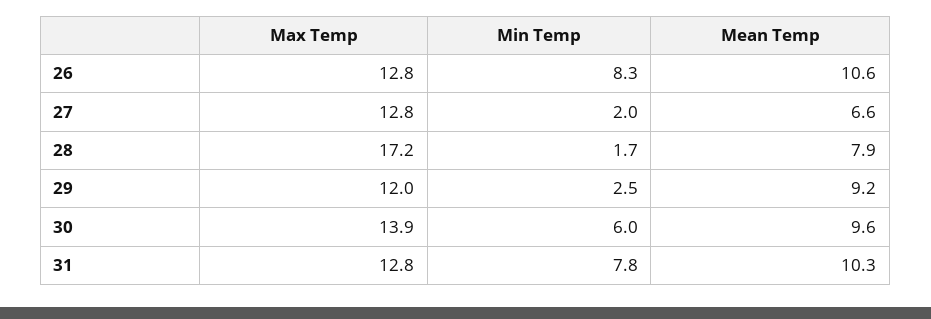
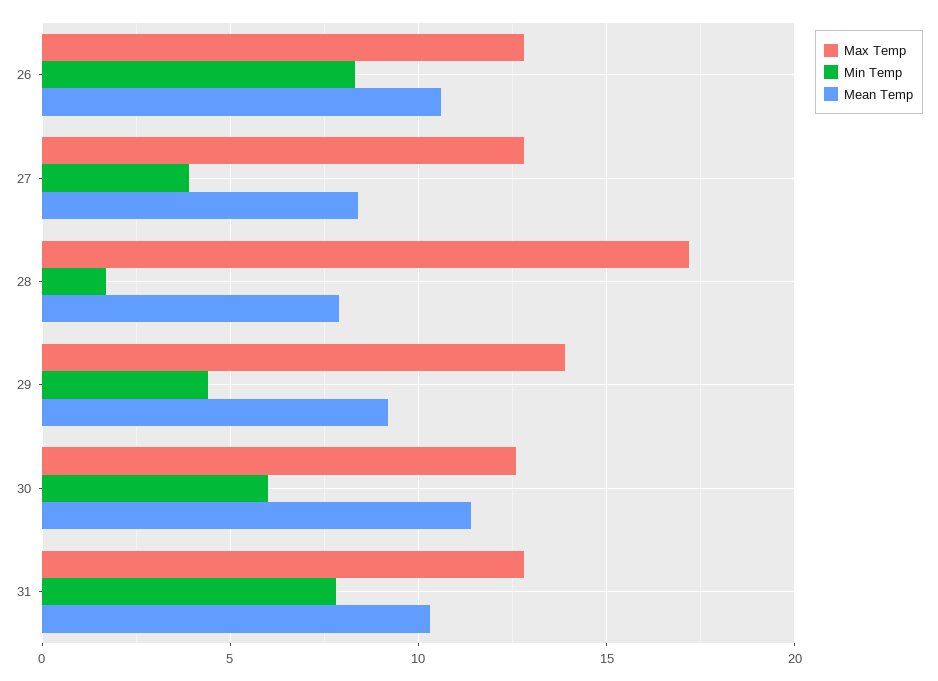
Min Temp, 27: 2 -> 4
Mean Temp, 27: 6.6 -> 8.5
Max Temp, 29: 12 -> 14
Min Temp, 29: 2.5 -> 4.5
Max Temp, 30: 13.9 -> 12.5
Mean Temp, 30: 9.6 -> 11.5

